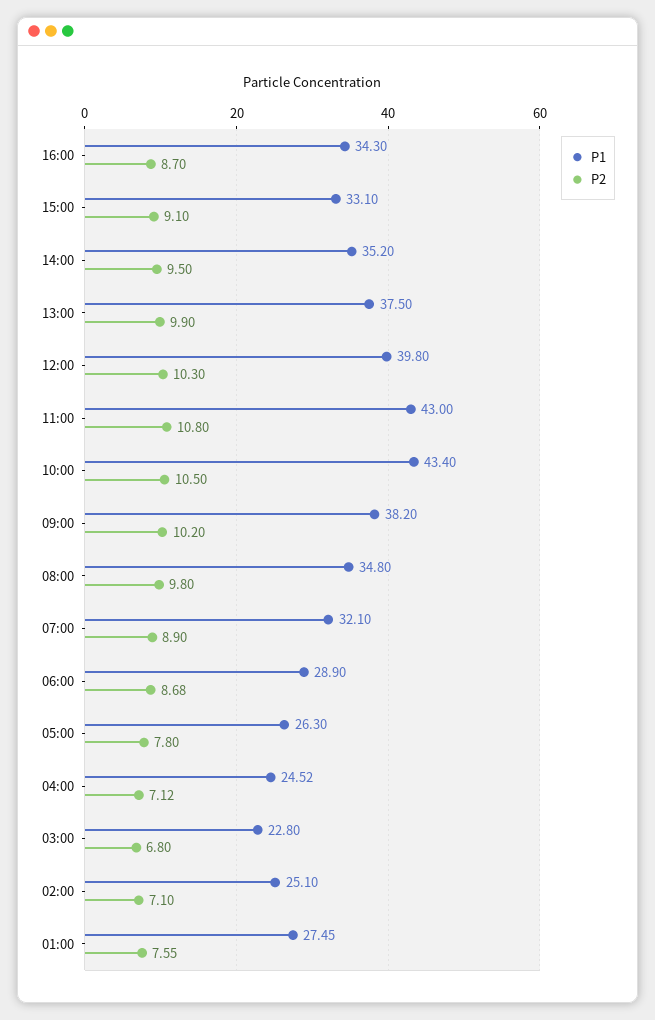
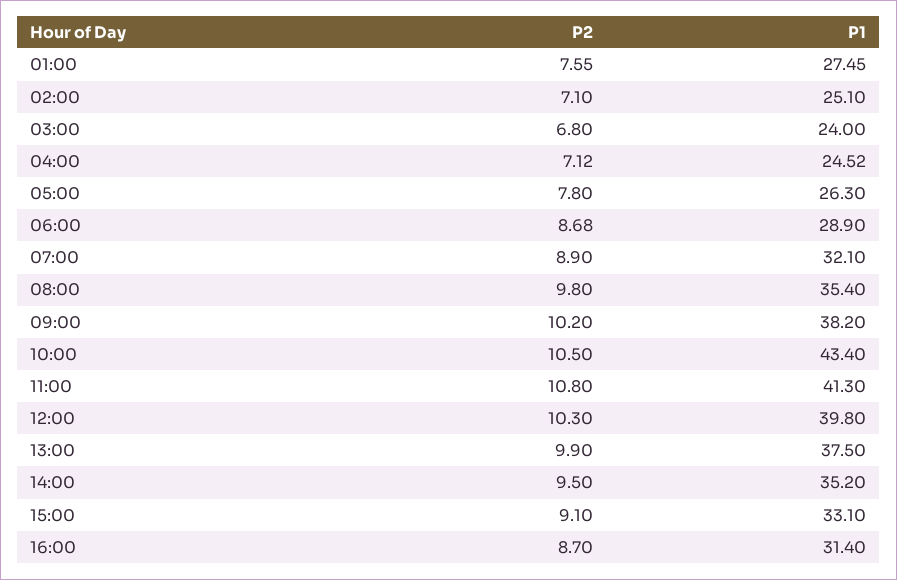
P1, 16:00: 34.3 -> 31.4
P1, 11:00: 43 -> 41.3
P1, 08:00: 34.8 -> 35.4
P1, 03:00: 22.8 -> 24

